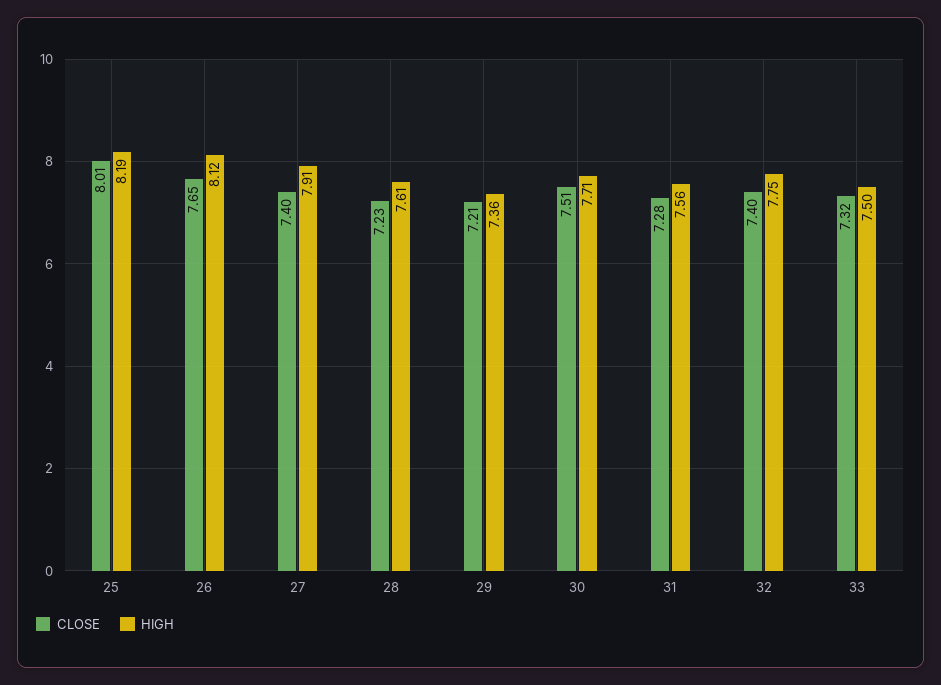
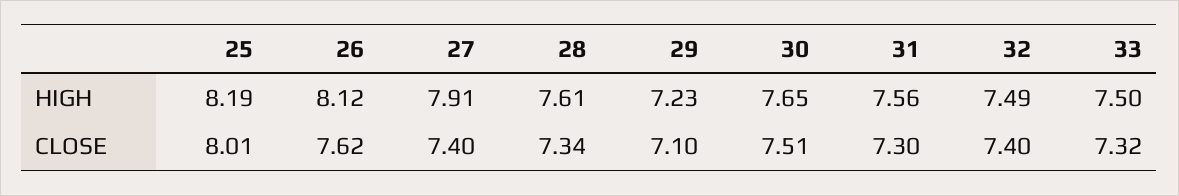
CLOSE, 26: 7.65 -> 7.62
CLOSE, 28: 7.23 -> 7.34
CLOSE, 29: 7.21 -> 7.1
HIGH, 29: 7.36 -> 7.23
HIGH, 30: 7.71 -> 7.65
CLOSE, 31: 7.28 -> 7.3
HIGH, 32: 7.75 -> 7.49

